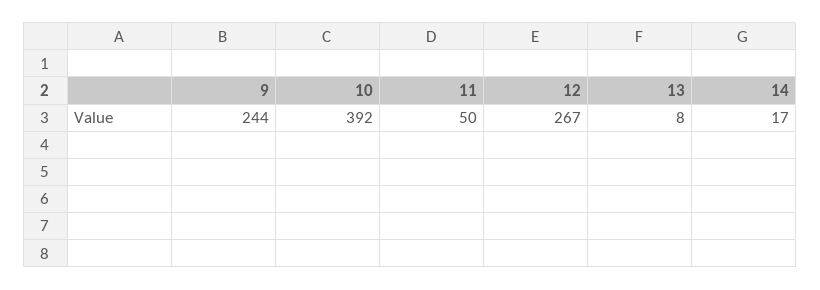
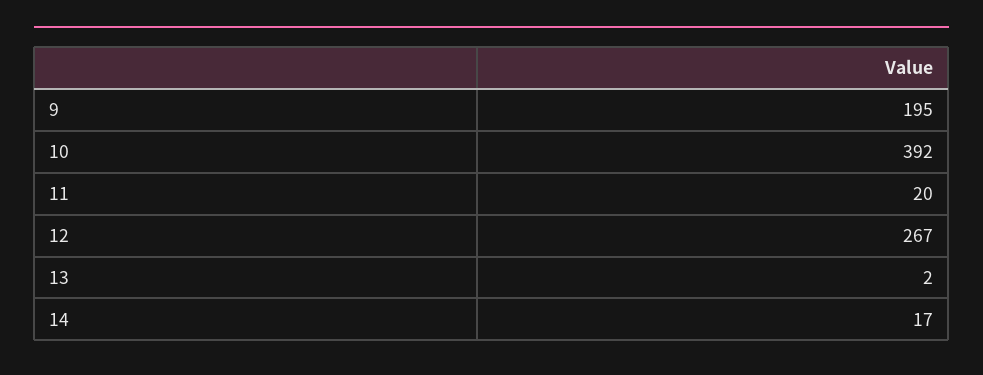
9: 244 -> 195
11: 50 -> 20
13: 8 -> 2

